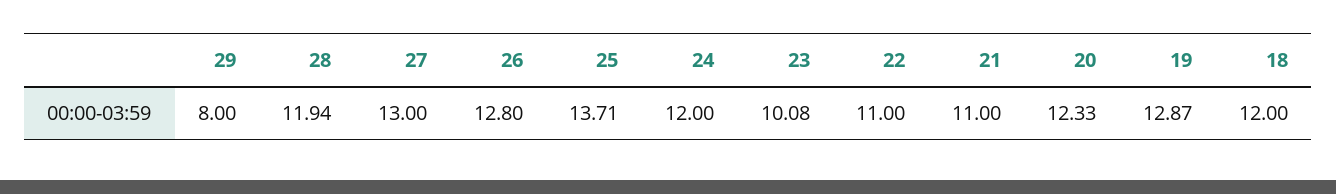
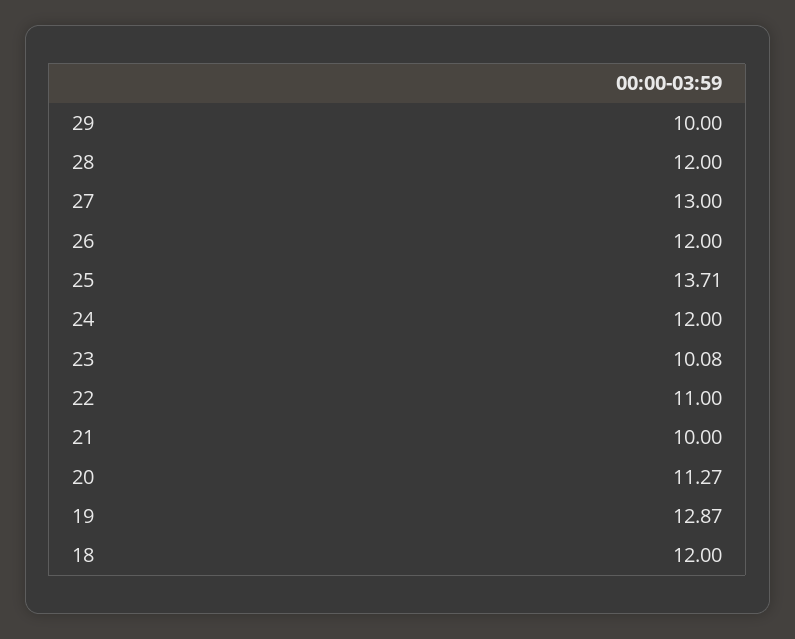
29: 8 -> 10
28: 11.94 -> 12
26: 12.8 -> 12
21: 11 -> 10
20: 12.33 -> 11.27

